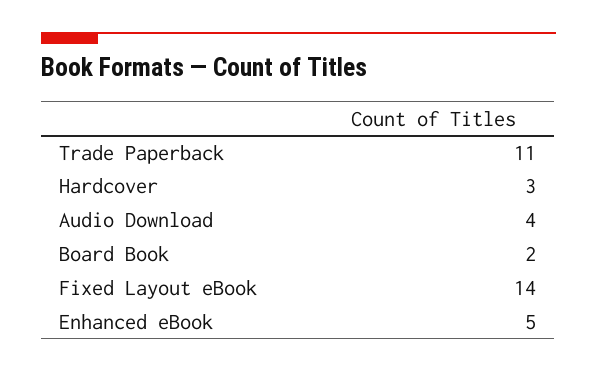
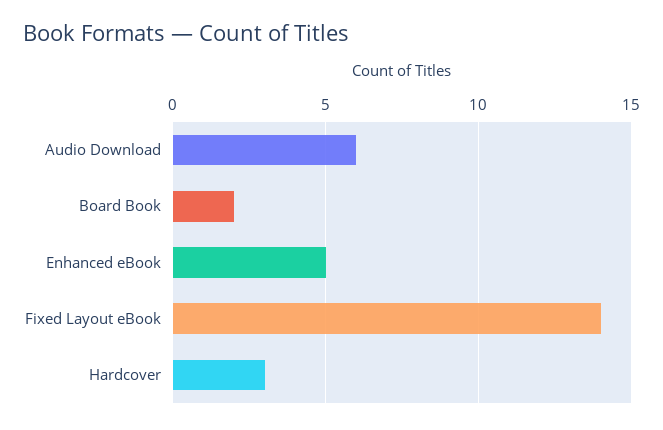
Trade Paperback: 11 -> none
Audio Download: 4 -> 6

